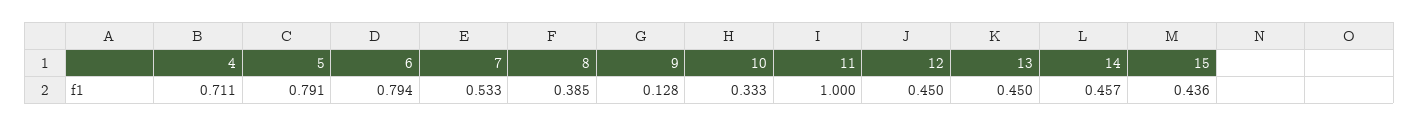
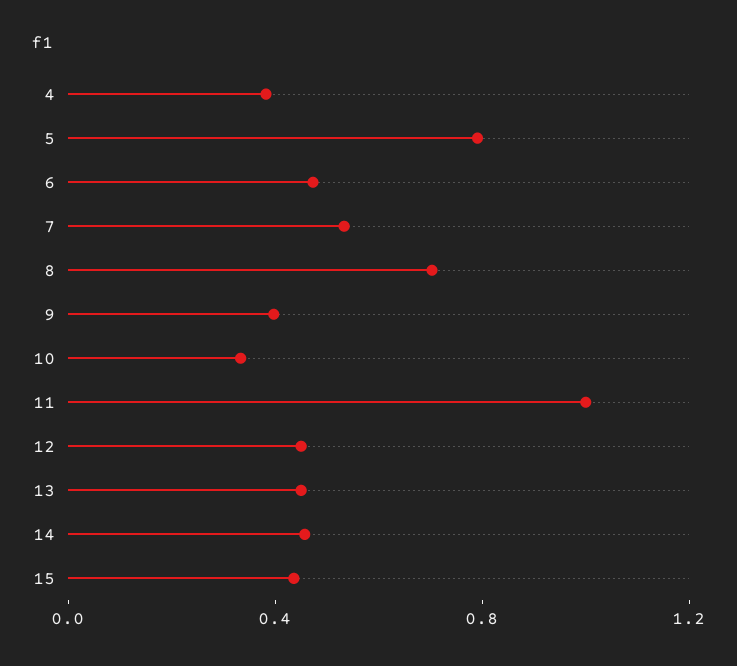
4: 0.711 -> 0.4
6: 0.794 -> 0.5
8: 0.385 -> 0.7
9: 0.128 -> 0.4

